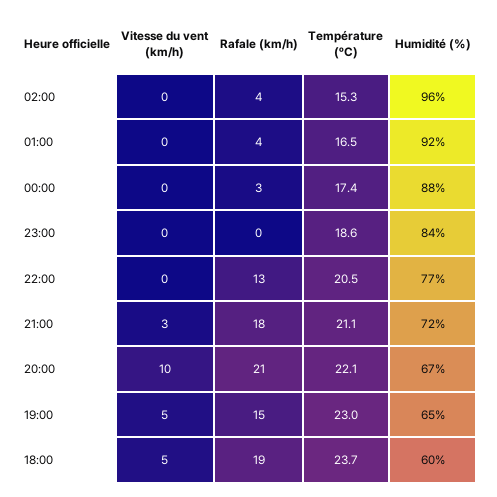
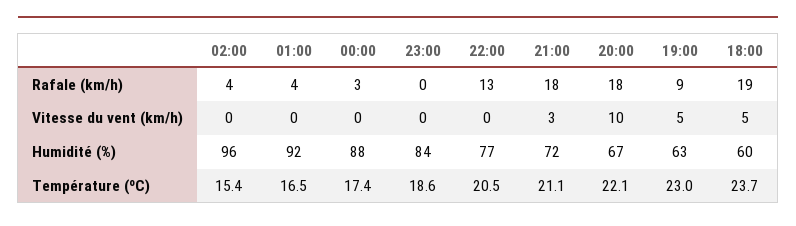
Température (ºC), 02:00: 15.3 -> 15.4
Rafale (km/h), 20:00: 21 -> 18
Rafale (km/h), 19:00: 15 -> 9
Humidité (%), 19:00: 65 -> 63

